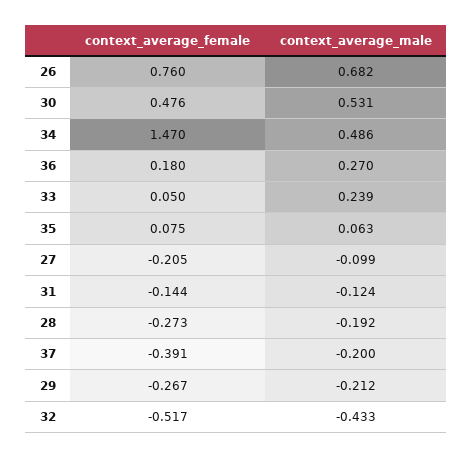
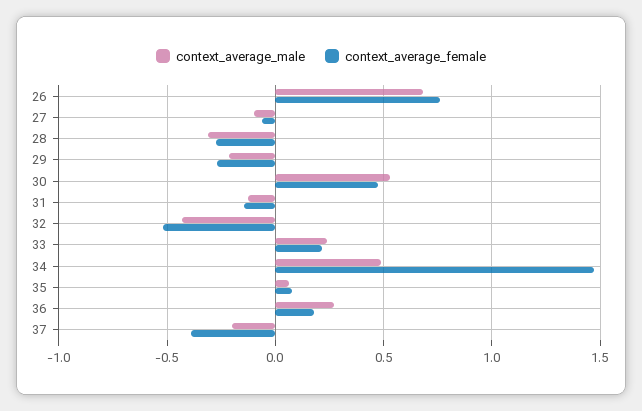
context_average_female, 33: 0.05 -> 0.2
context_average_female, 27: -0.205 -> -0.05
context_average_male, 28: -0.192 -> -0.3

